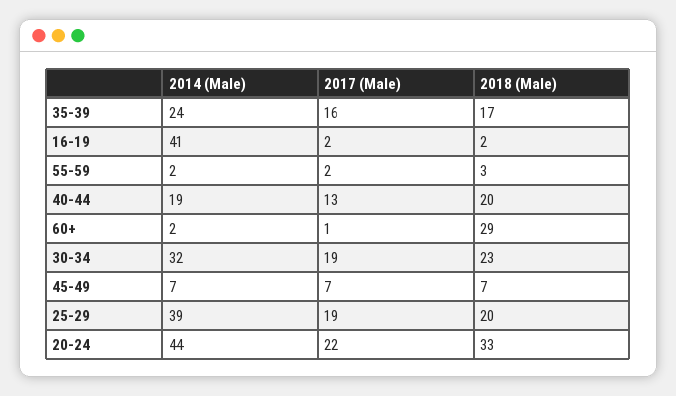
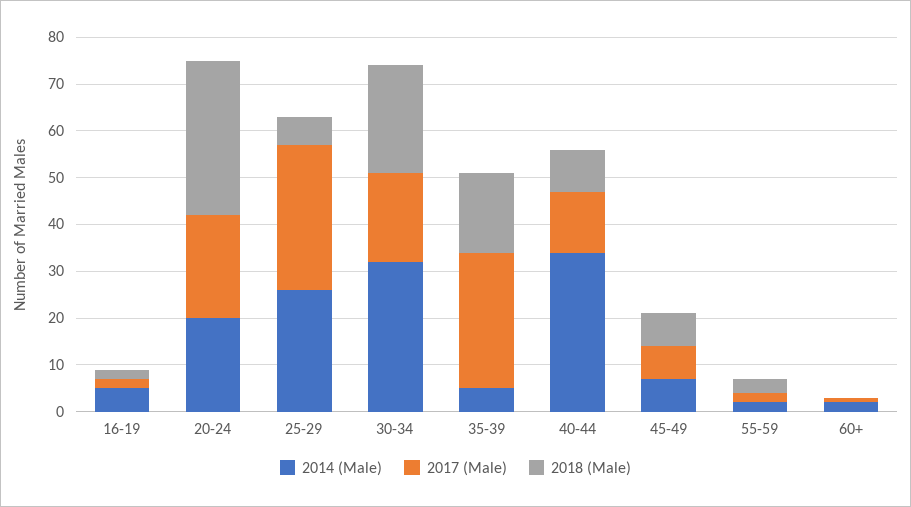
2014 (Male), 35-39: 24 -> 5
2017 (Male), 35-39: 16 -> 30
2014 (Male), 16-19: 41 -> 5
2014 (Male), 40-44: 19 -> 35
2018 (Male), 40-44: 20 -> 10
2018 (Male), 60+: 29 -> 0
2014 (Male), 25-29: 39 -> 25
2017 (Male), 25-29: 19 -> 30
2018 (Male), 25-29: 20 -> 5
2014 (Male), 20-24: 44 -> 20

